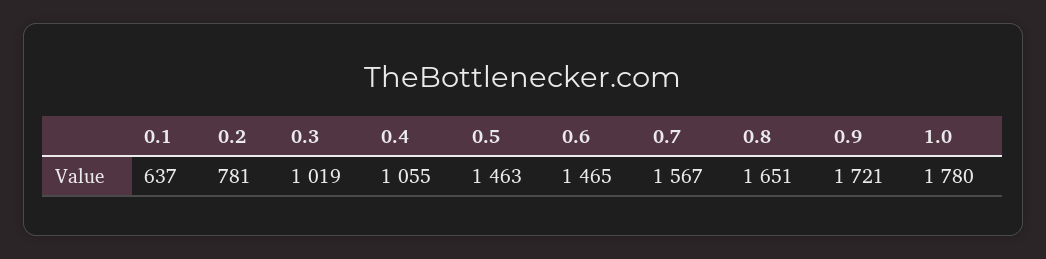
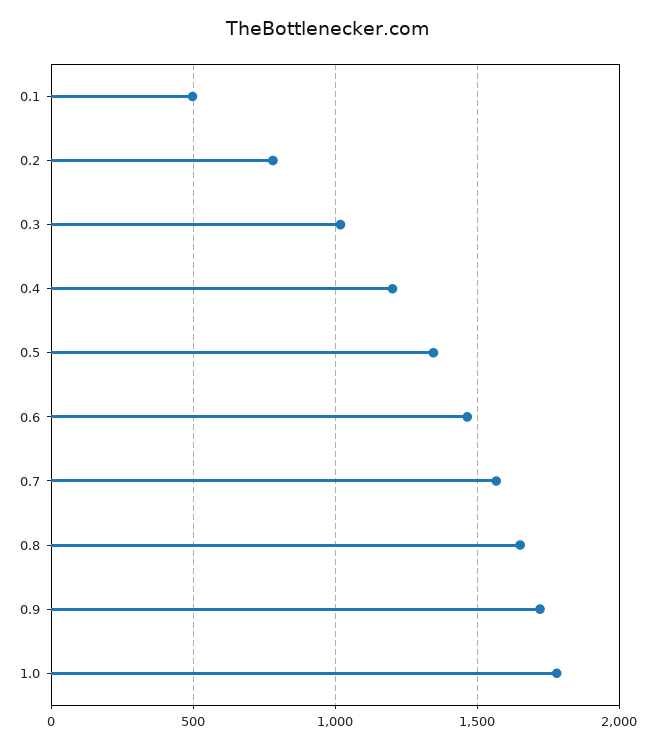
0.1: 637 -> 500
0.4: 1055 -> 1200
0.5: 1463 -> 1350

